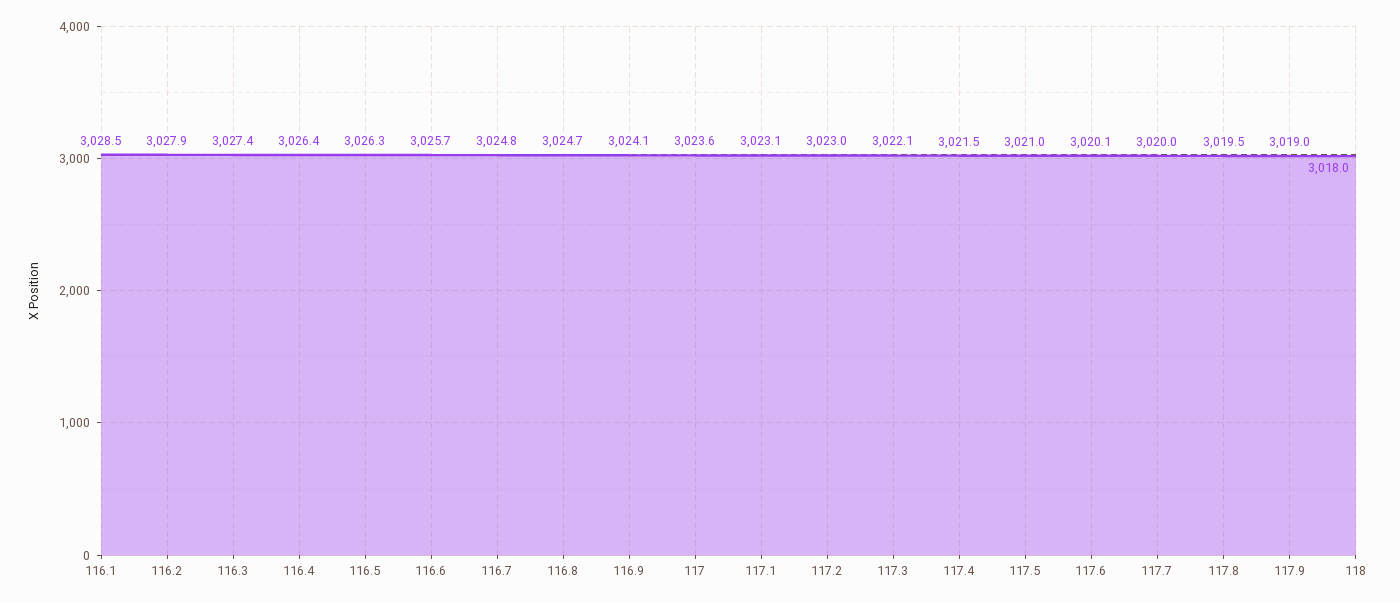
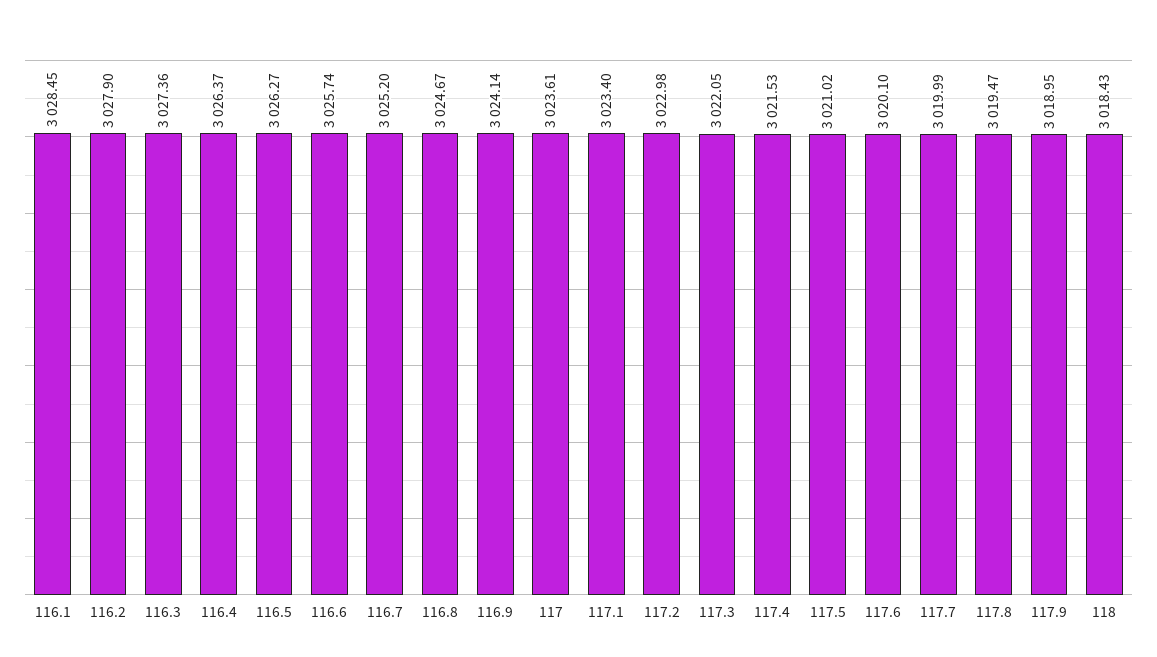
116.7: 3024.8 -> 3025.2
117.1: 3023.1 -> 3023.4
118: 3018 -> 3018.43

